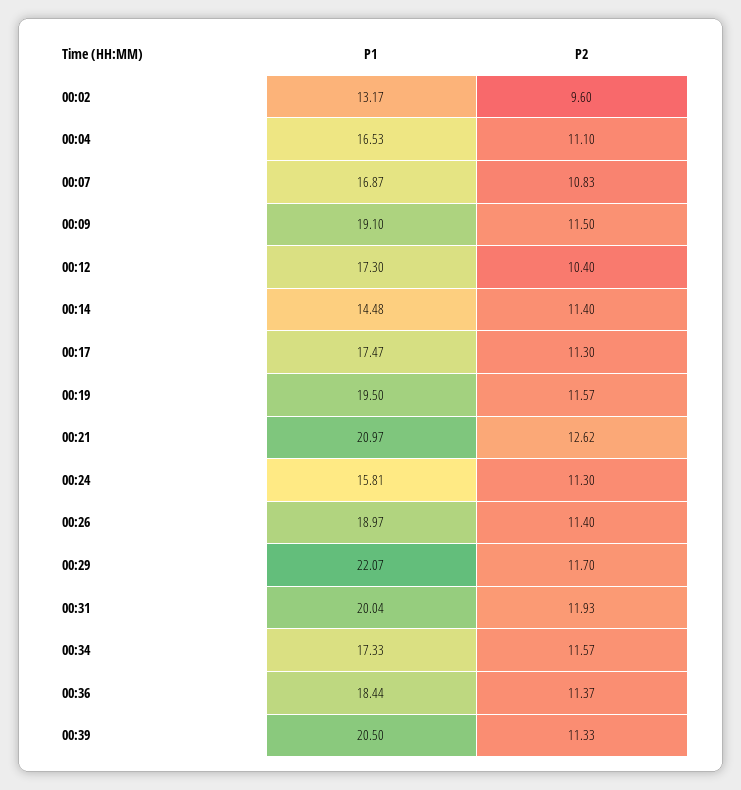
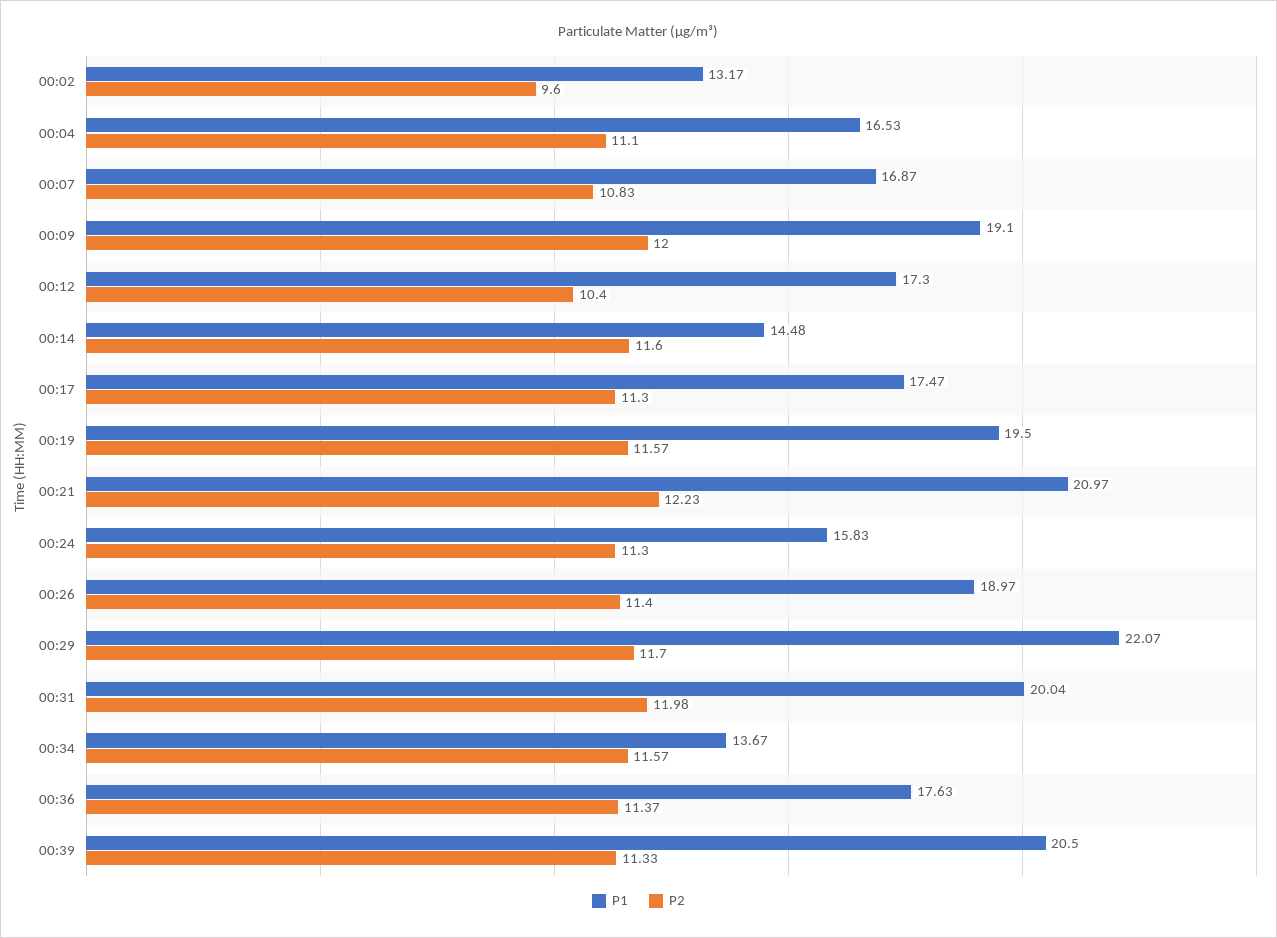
P2, 00:09: 11.5 -> 12
P2, 00:14: 11.4 -> 11.6
P2, 00:21: 12.62 -> 12.23
P1, 00:24: 15.81 -> 15.83
P2, 00:31: 11.93 -> 11.98
P1, 00:34: 17.33 -> 13.67
P1, 00:36: 18.44 -> 17.63

